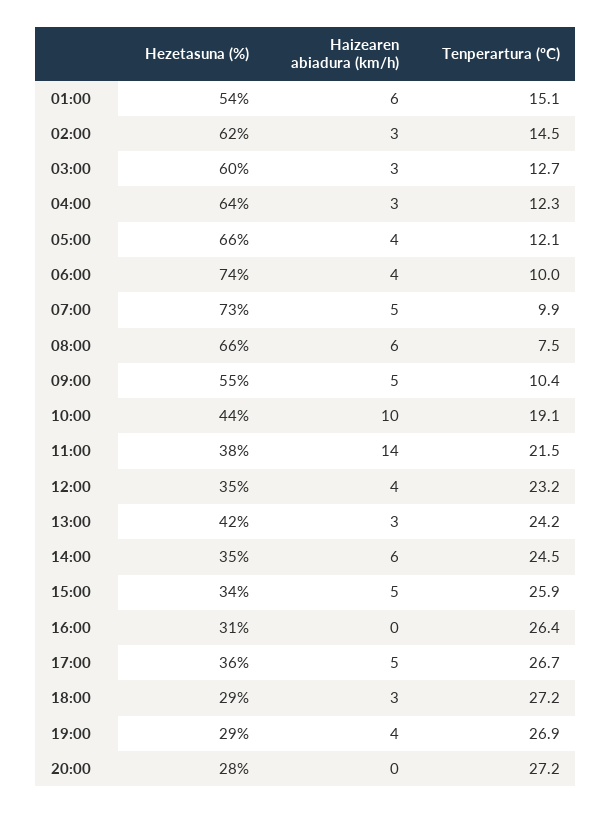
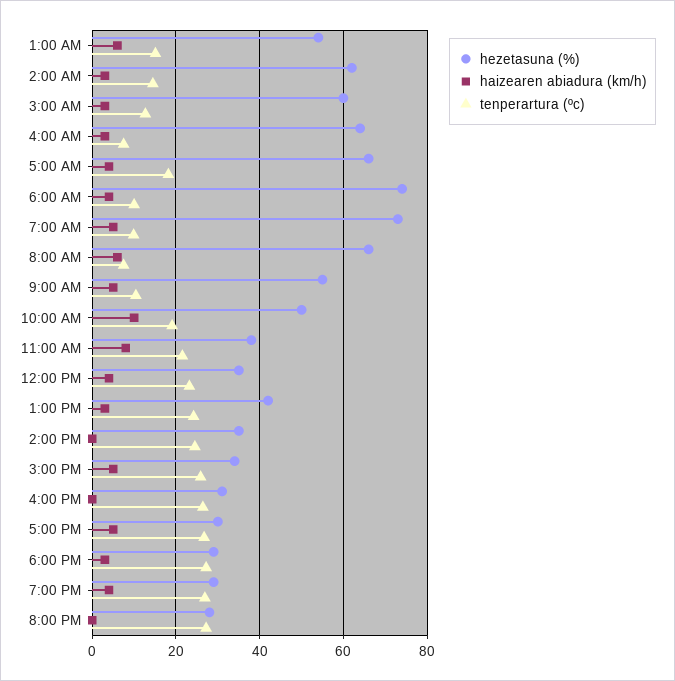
Tenperartura (ºC), 04:00: 12.3 -> 8
Tenperartura (ºC), 05:00: 12.1 -> 18
Hezetasuna (%), 10:00: 44 -> 50
Haizearen abiadura (km/h), 11:00: 14 -> 8
Haizearen abiadura (km/h), 14:00: 6 -> 0
Hezetasuna (%), 17:00: 36 -> 30

